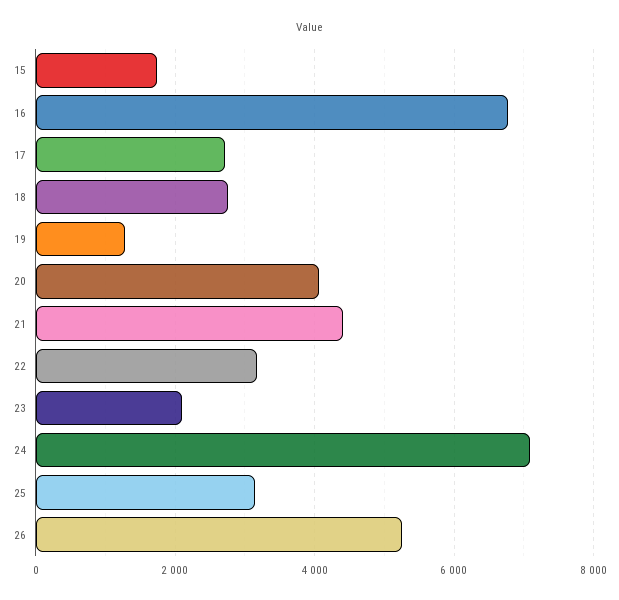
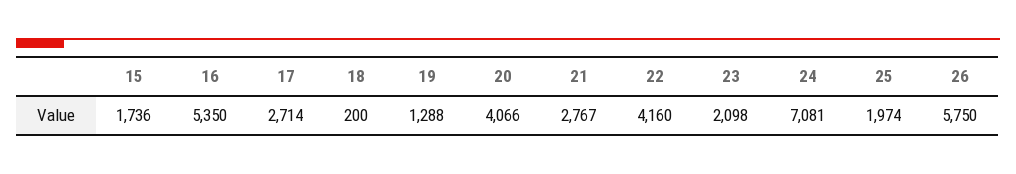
16: 6800 -> 5350
18: 2800 -> 200
21: 4400 -> 2767
22: 3200 -> 4160
25: 3200 -> 1974
26: 5200 -> 5750

